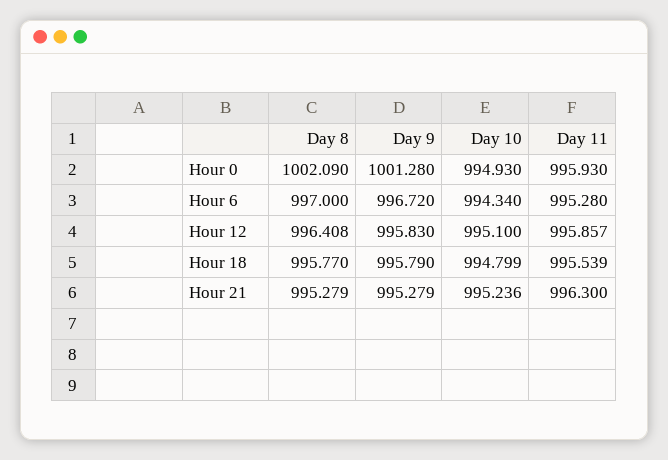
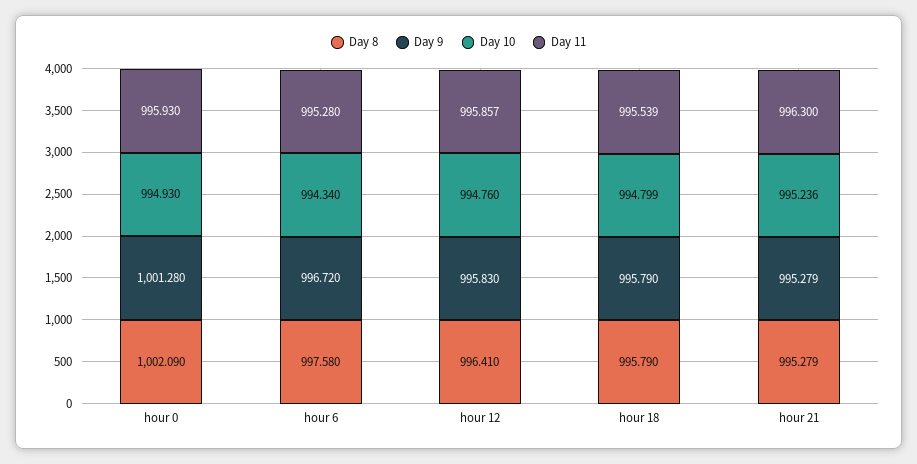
Day 8, Hour 6: 997 -> 997.58
Day 8, Hour 12: 996.408 -> 996.41
Day 10, Hour 12: 995.1 -> 994.76
Day 8, Hour 18: 995.77 -> 995.79

